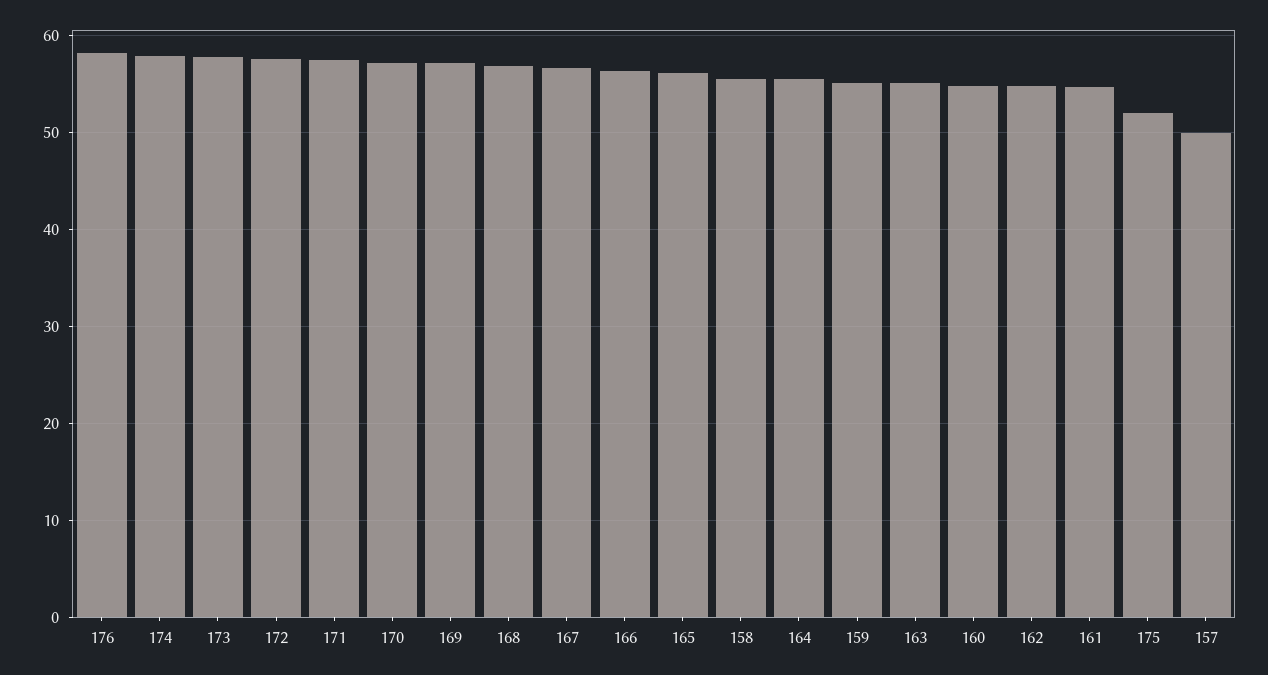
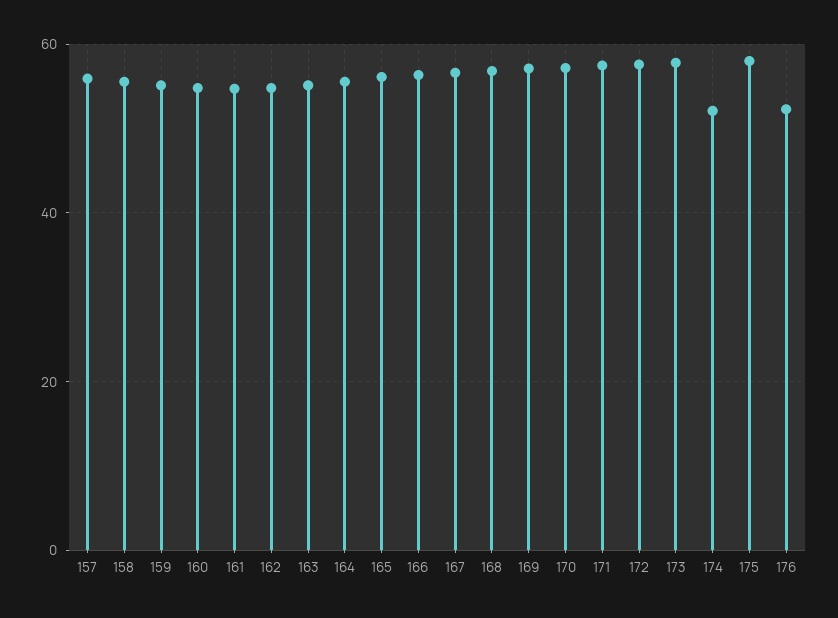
176: 58 -> 52
174: 58 -> 52
175: 52 -> 58
157: 50 -> 56

